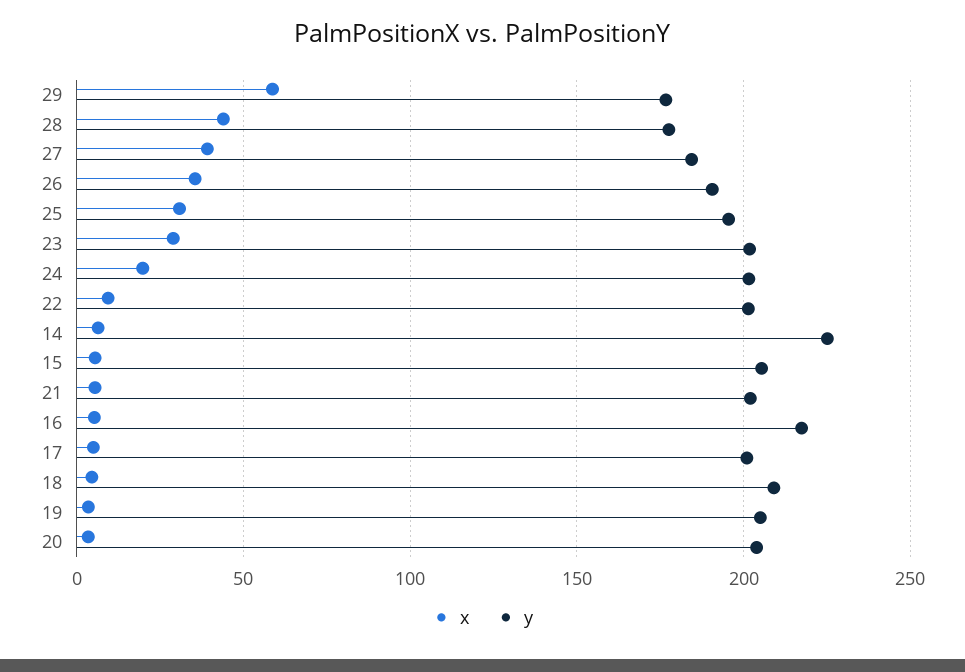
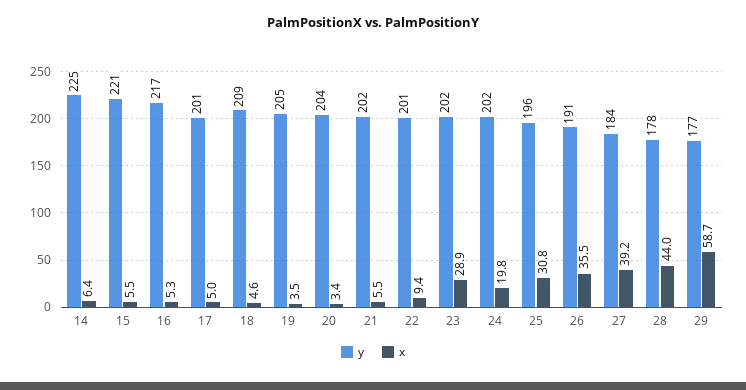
y, 15: 205 -> 221

